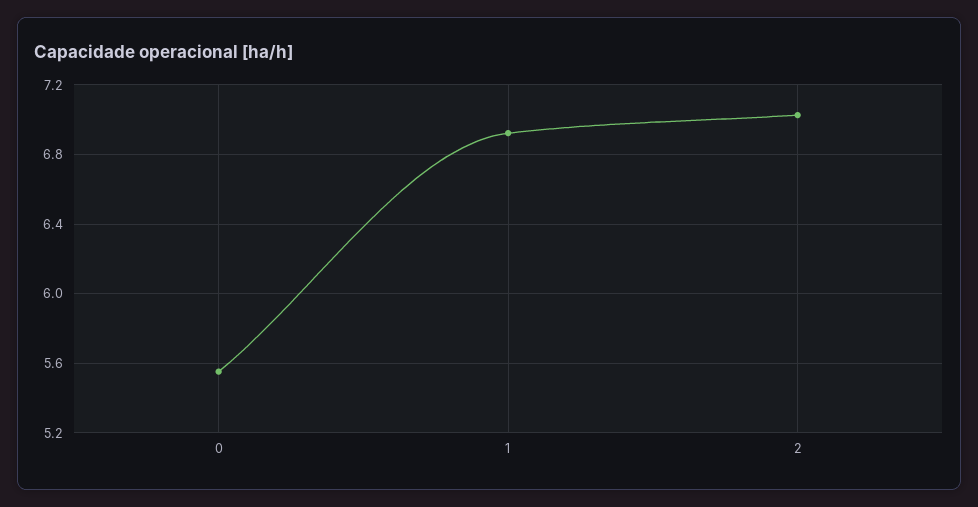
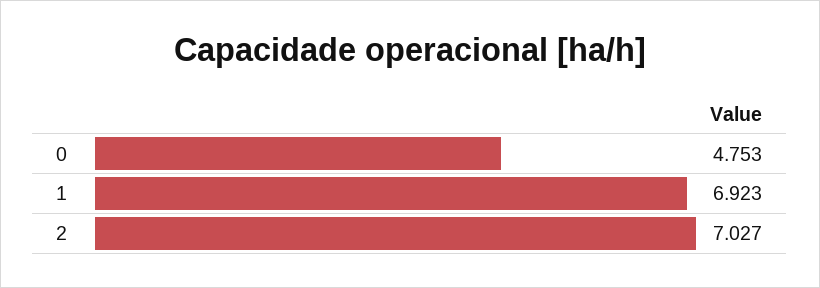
0: 5.55 -> 4.753

